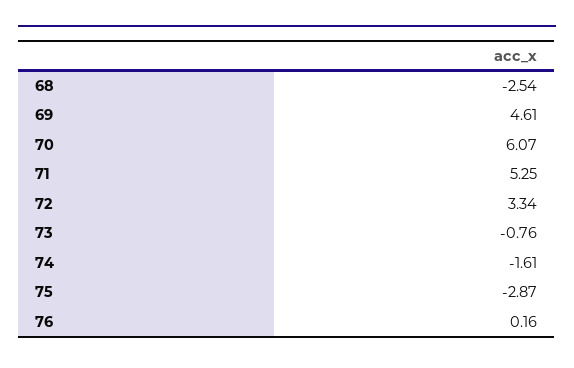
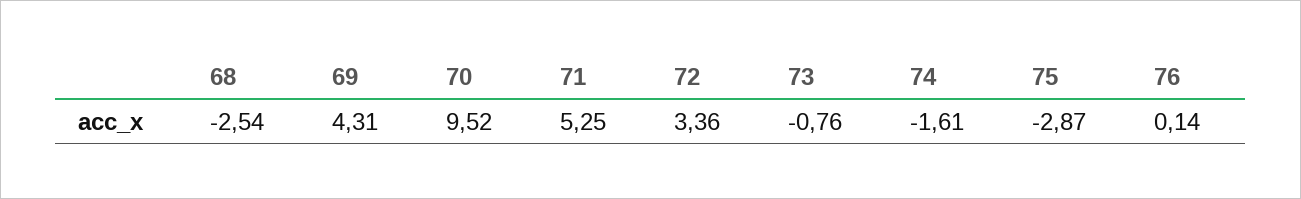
69: 4.61 -> 4.31
70: 6.07 -> 9.52
72: 3.34 -> 3.36
76: 0.16 -> 0.14

